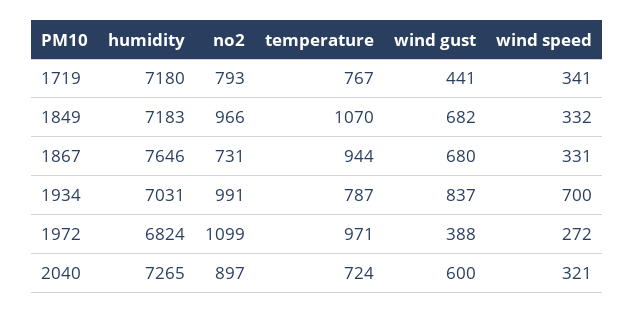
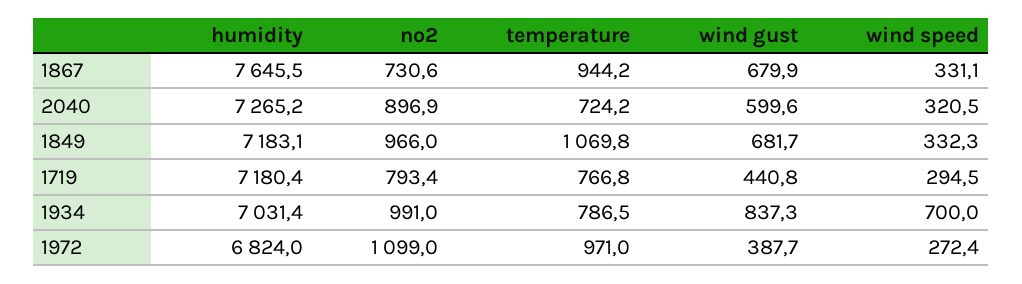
wind speed, 1719: 341 -> 294.5

